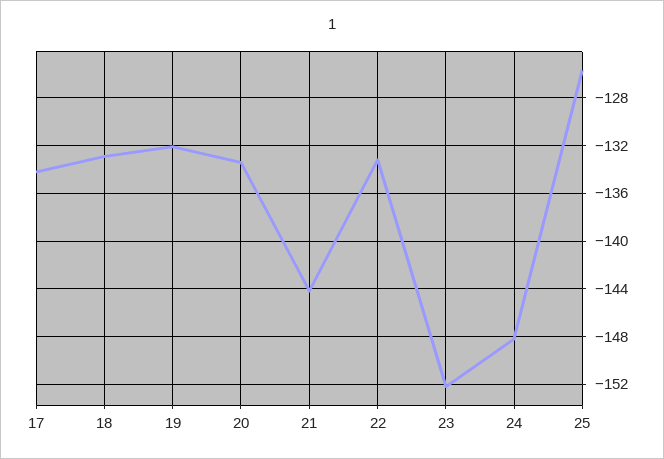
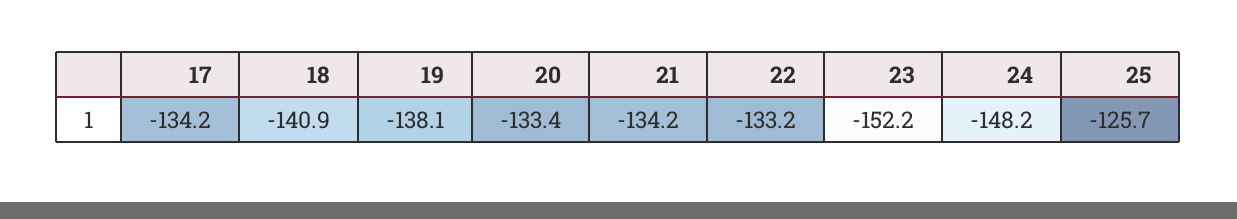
18: -133 -> -140.9
19: -132 -> -138.1
21: -144 -> -134.2

